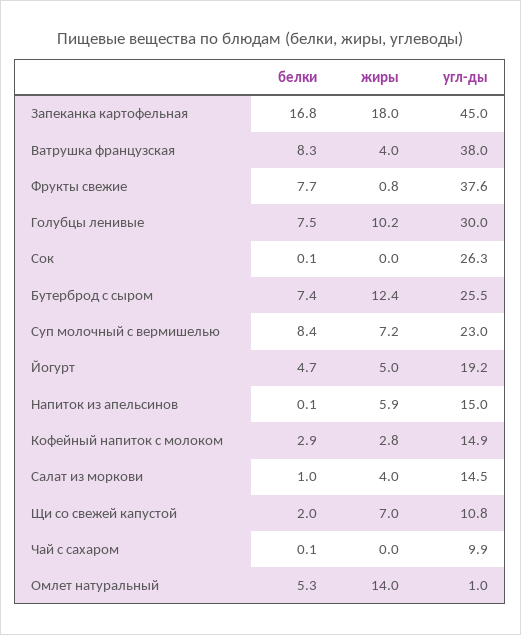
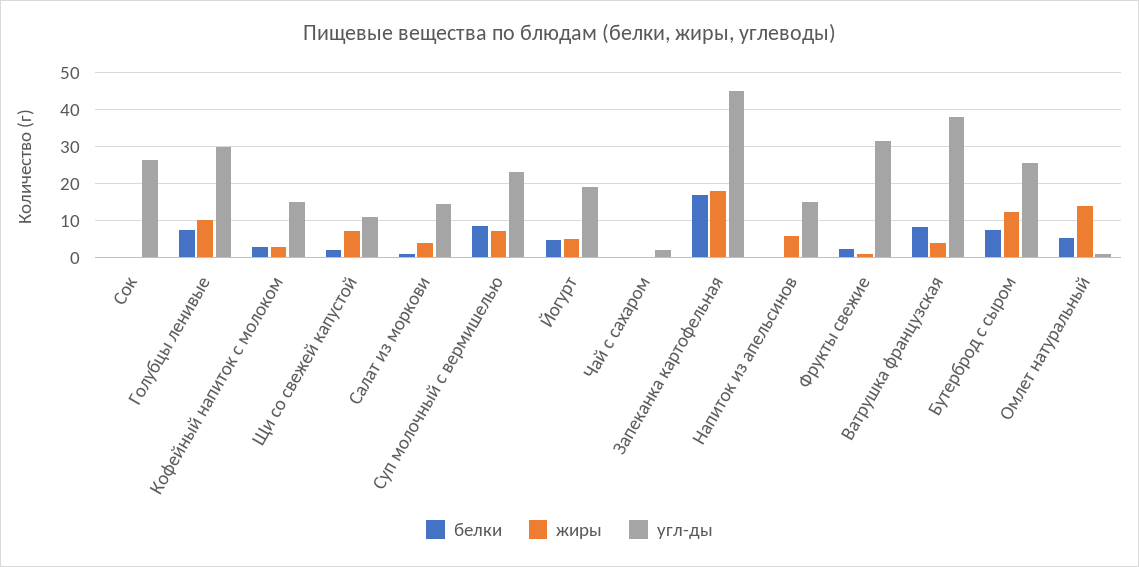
белки, Фрукты свежие: 7.7 -> 2
угл-ды, Фрукты свежие: 37.6 -> 32
угл-ды, Чай с сахаром: 9.9 -> 2

